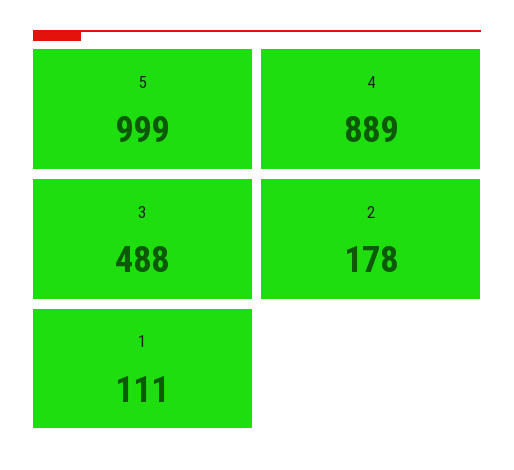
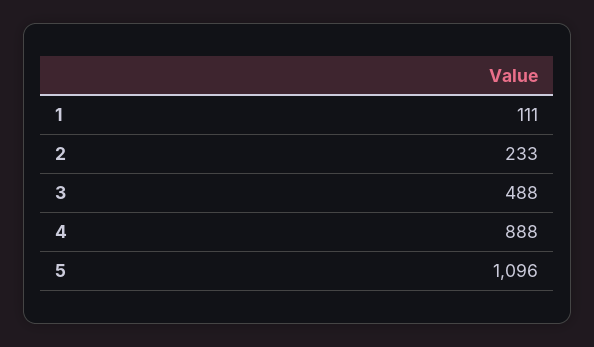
5: 999 -> 1096
4: 889 -> 888
2: 178 -> 233

